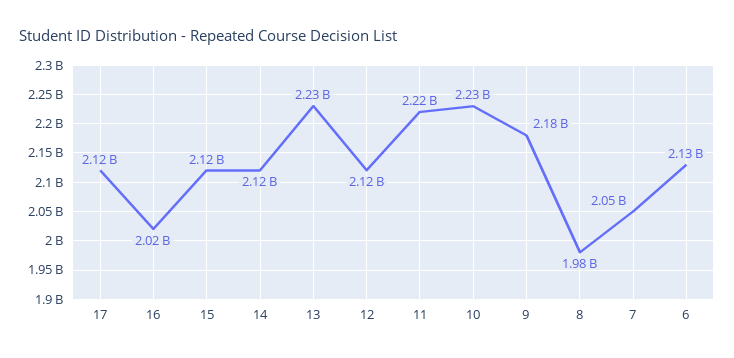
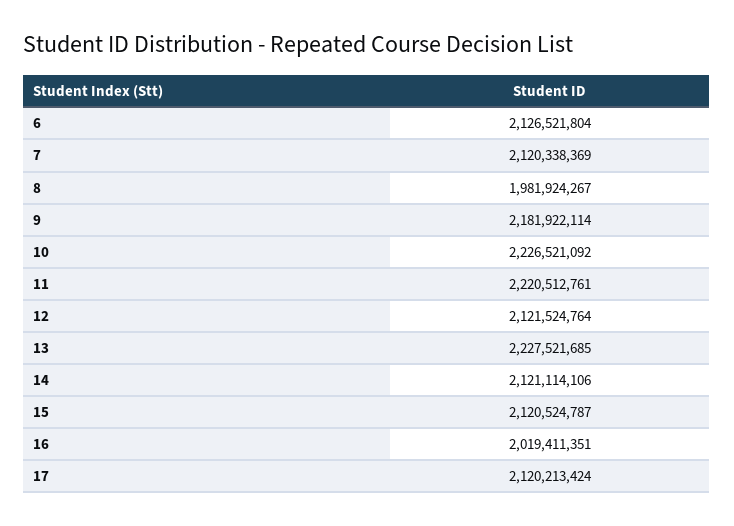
7: 2050000000 -> 2120338369

